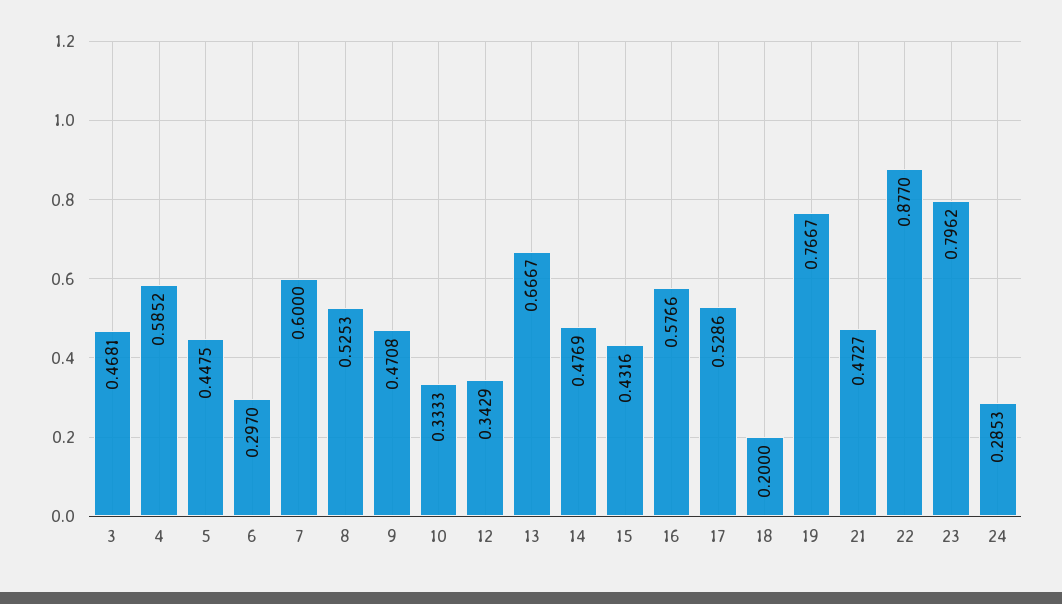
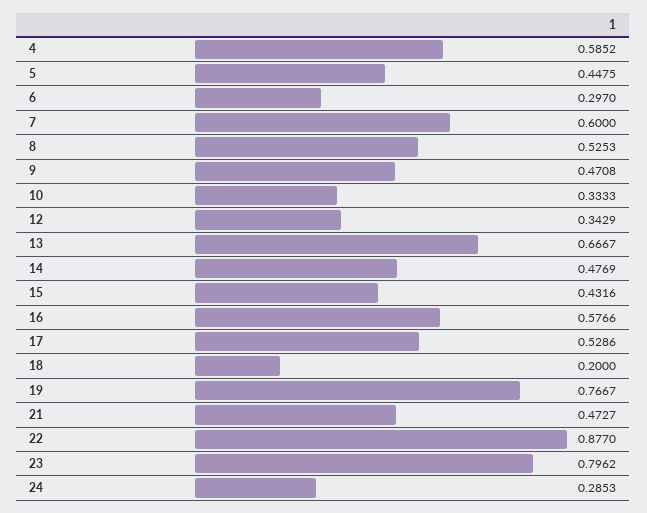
3: 0.4681 -> none

